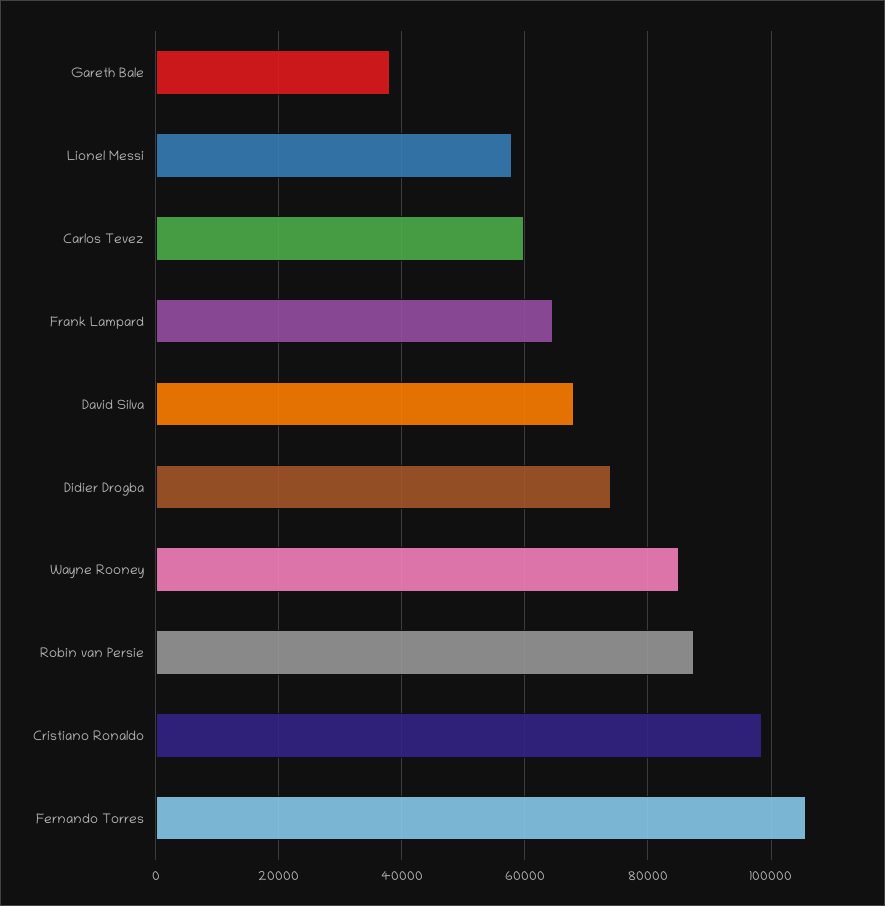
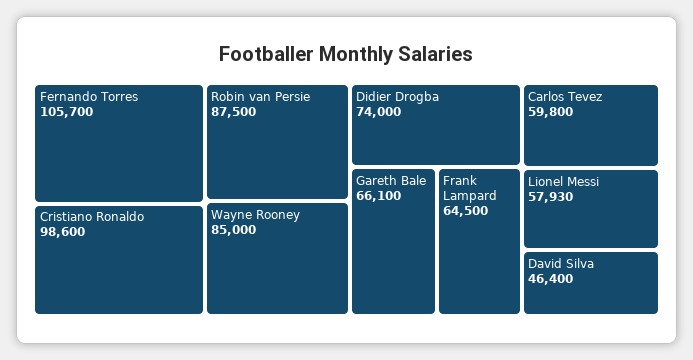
Gareth Bale: 38000 -> 66100
David Silva: 68000 -> 46400

